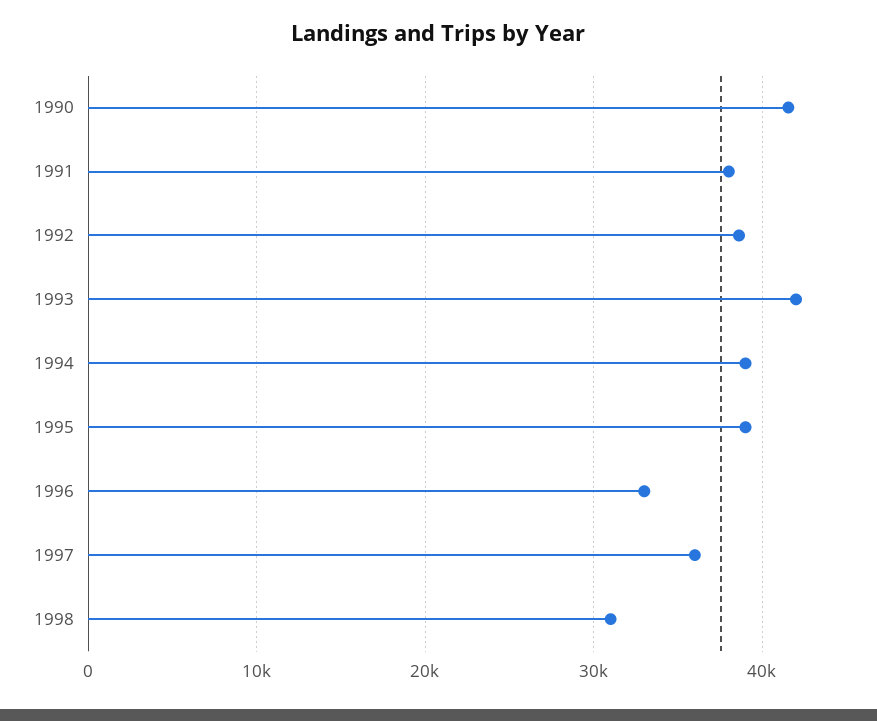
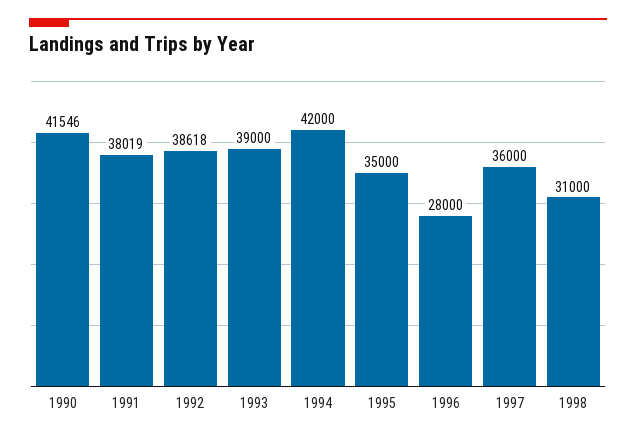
1993: 42000 -> 39000
1994: 39000 -> 42000
1995: 39000 -> 35000
1996: 33000 -> 28000

